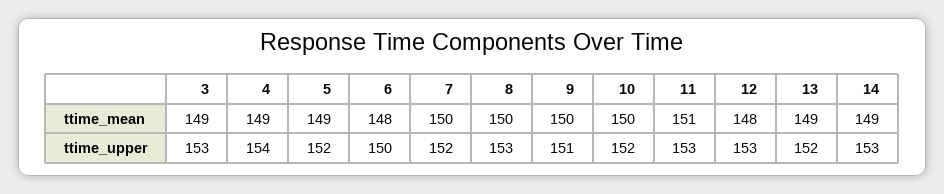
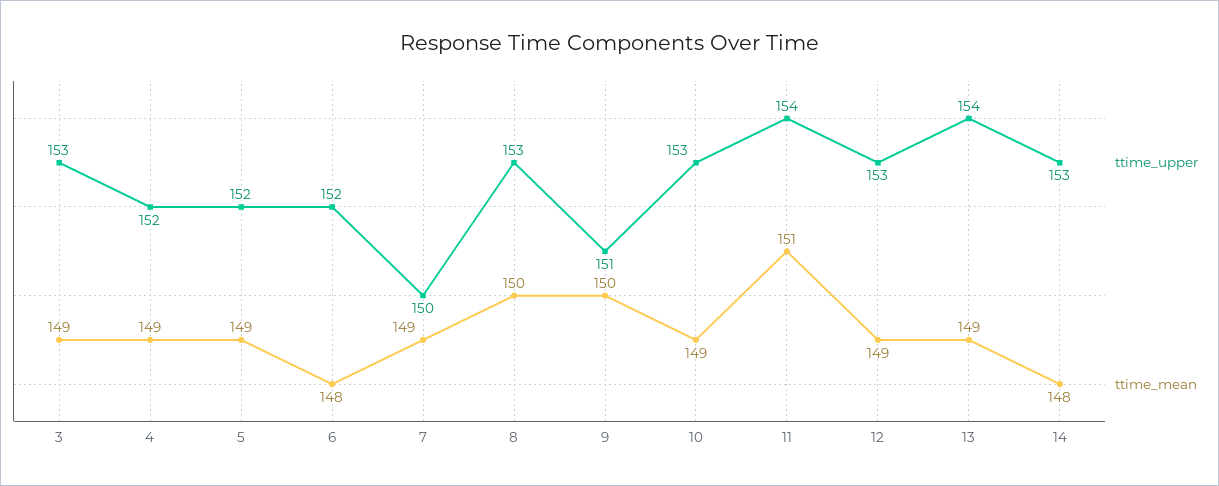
ttime_mean, 7: 150 -> 149
ttime_mean, 10: 150 -> 149
ttime_mean, 12: 148 -> 149
ttime_mean, 14: 149 -> 148
ttime_upper, 4: 154 -> 152
ttime_upper, 6: 150 -> 152
ttime_upper, 7: 152 -> 150
ttime_upper, 10: 152 -> 153
ttime_upper, 11: 153 -> 154
ttime_upper, 13: 152 -> 154

